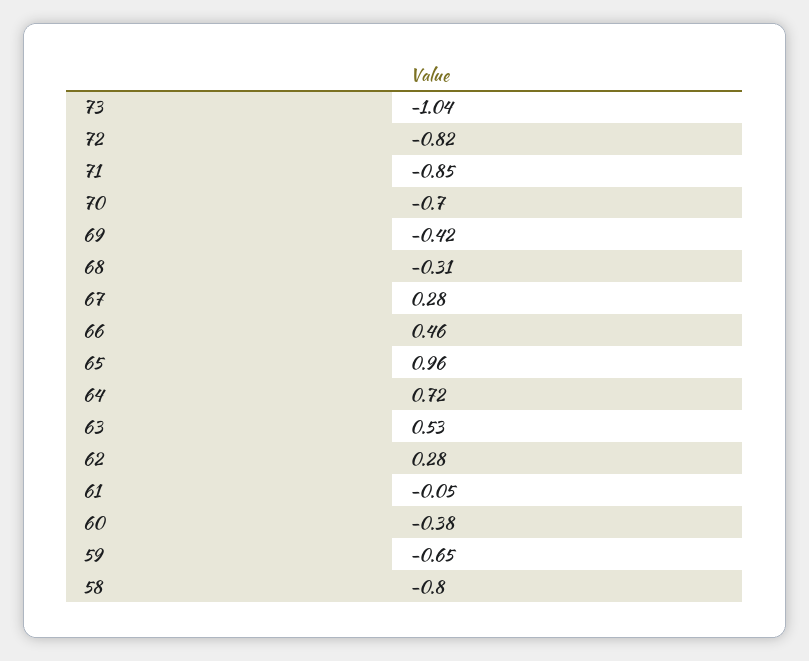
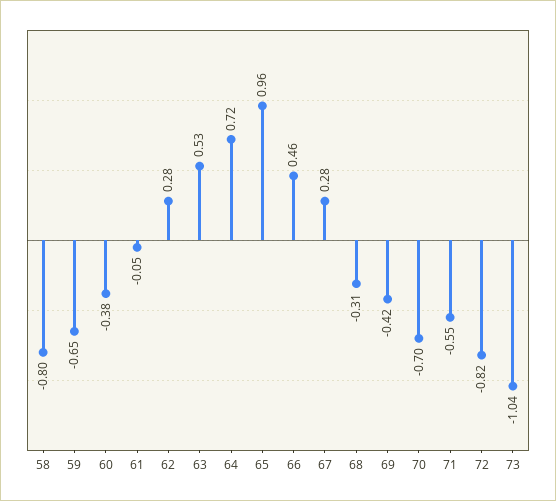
71: -0.85 -> -0.55

